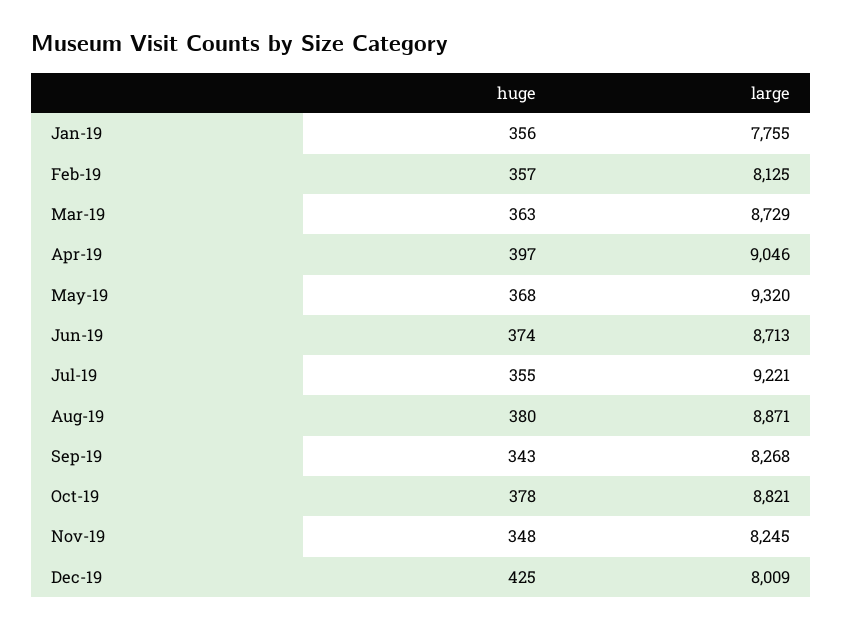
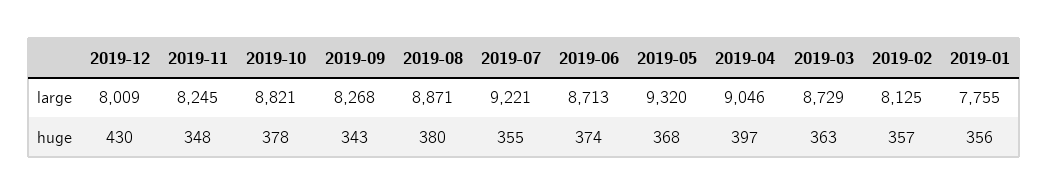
huge, Dec-19: 425 -> 430

